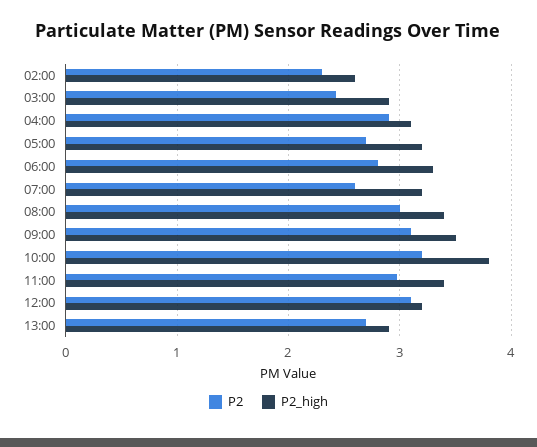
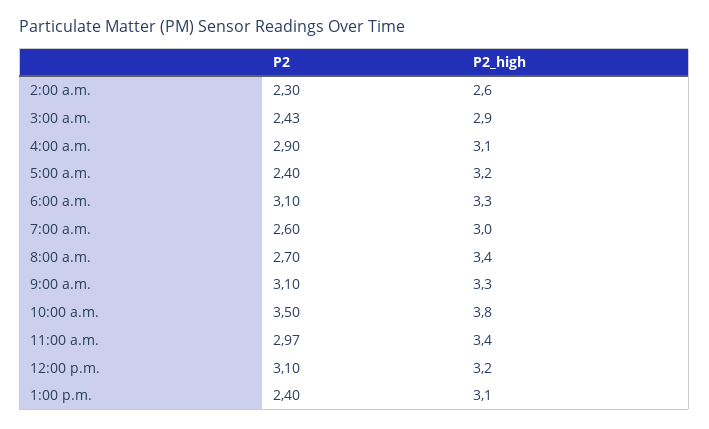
P2, 05:00: 2.7 -> 2.4
P2, 06:00: 2.8 -> 3.1
P2_high, 07:00: 3.2 -> 3
P2, 08:00: 3 -> 2.7
P2_high, 09:00: 3.5 -> 3.3
P2, 10:00: 3.2 -> 3.5
P2, 13:00: 2.7 -> 2.4
P2_high, 13:00: 2.9 -> 3.1

